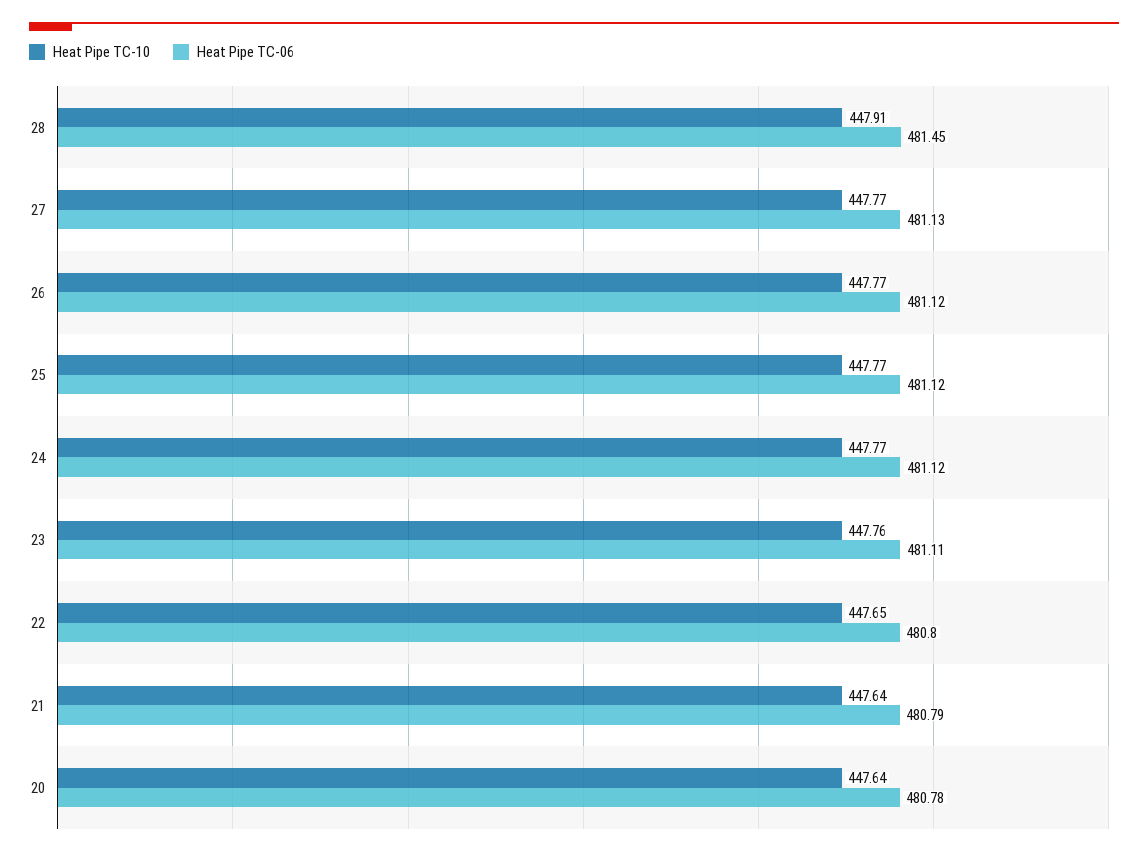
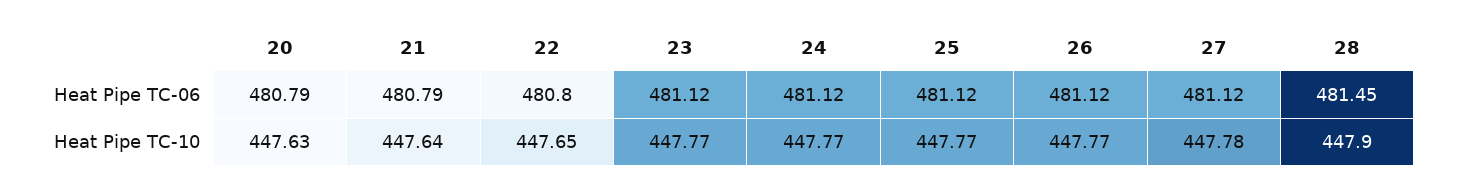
Heat Pipe TC-10, 28: 447.91 -> 447.9
Heat Pipe TC-10, 27: 447.77 -> 447.78
Heat Pipe TC-06, 27: 481.13 -> 481.12
Heat Pipe TC-10, 23: 447.76 -> 447.77
Heat Pipe TC-06, 23: 481.11 -> 481.12
Heat Pipe TC-10, 20: 447.64 -> 447.63
Heat Pipe TC-06, 20: 480.78 -> 480.79

